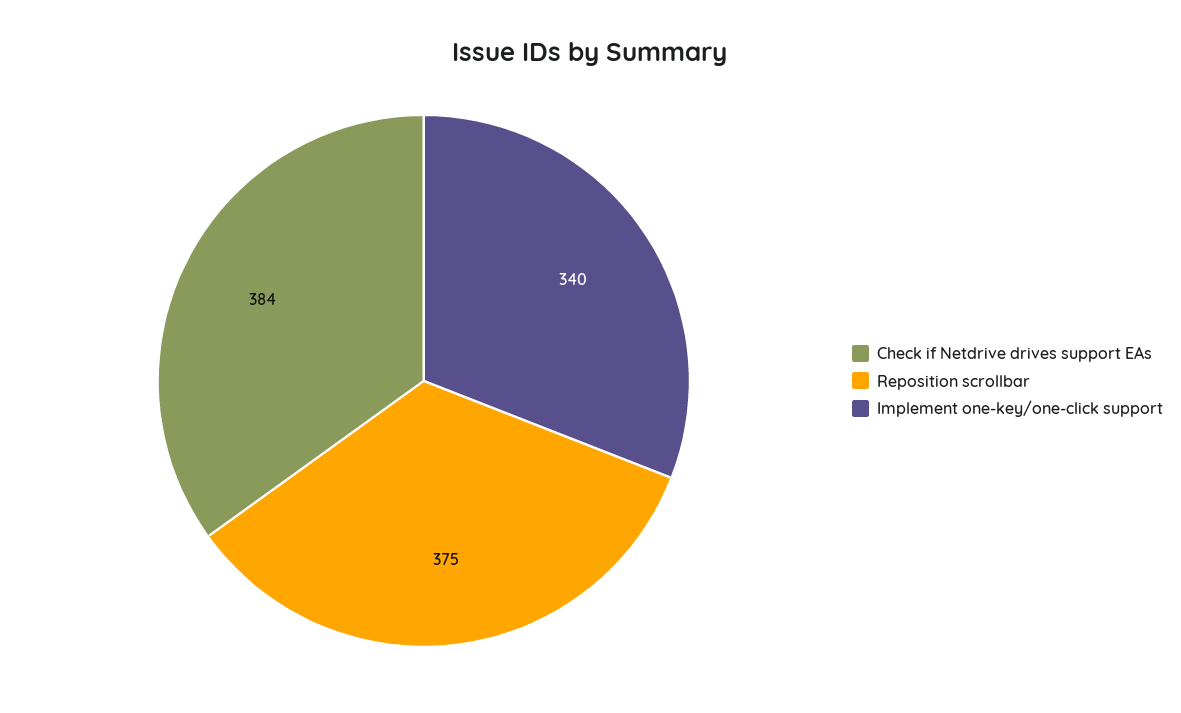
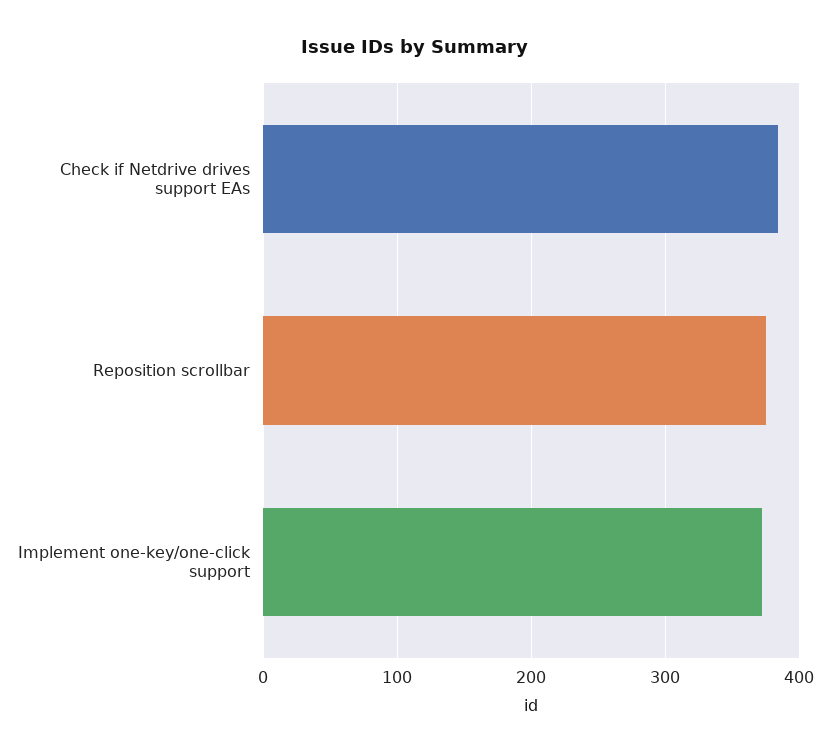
Implement one-key/one-click support: 340 -> 370

